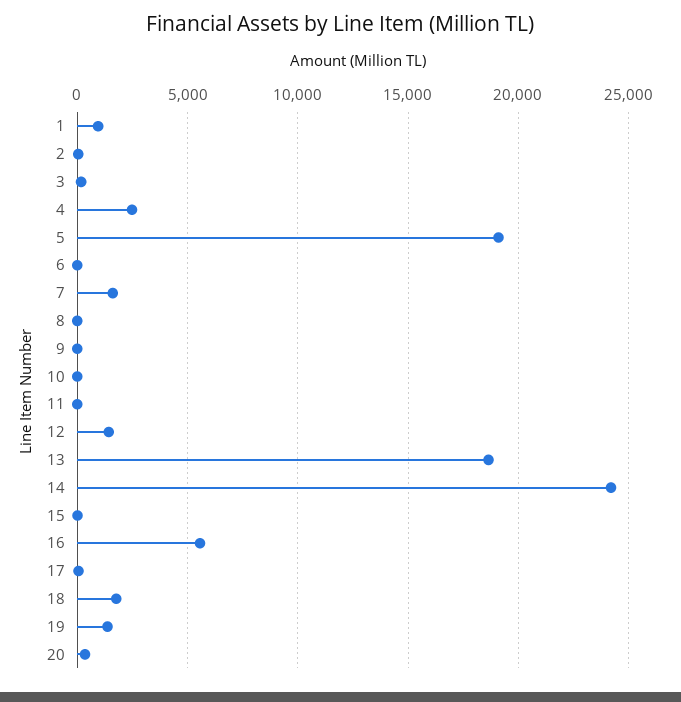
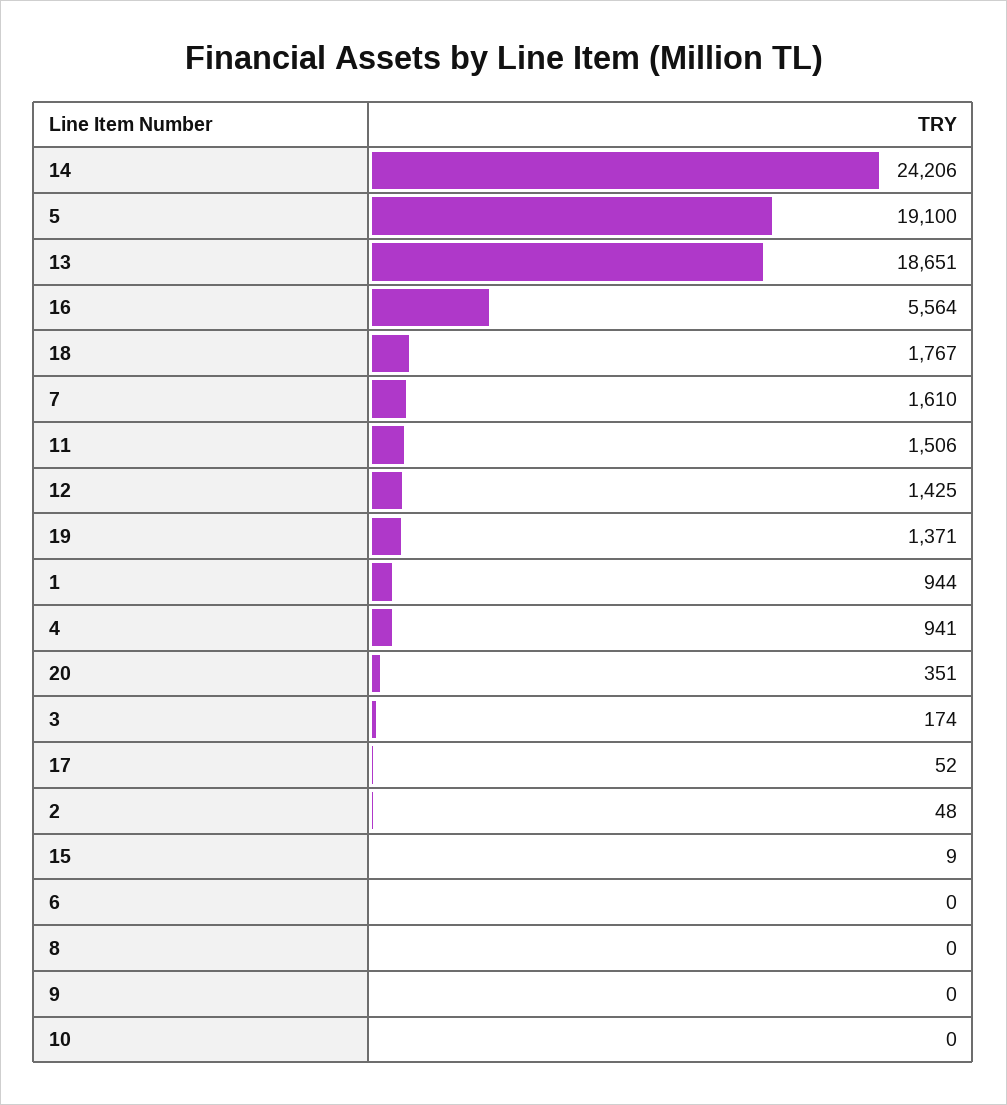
4: 2500 -> 941
11: 0 -> 1506

